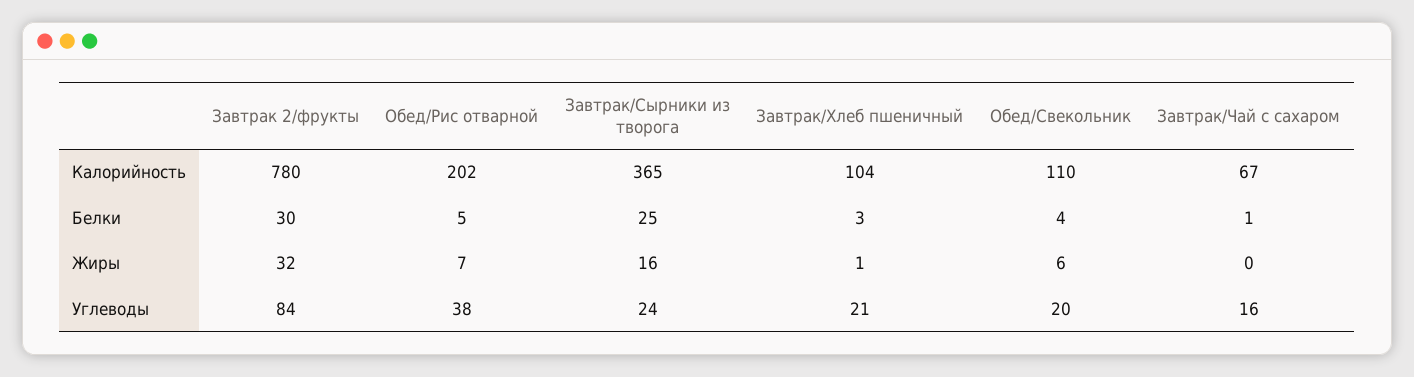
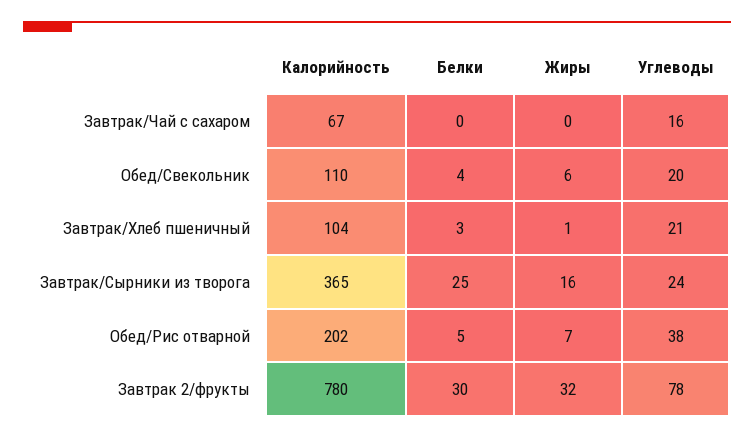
Завтрак/Чай с сахаром, Белки: 1 -> 0
Завтрак 2/фрукты, Углеводы: 84 -> 78

